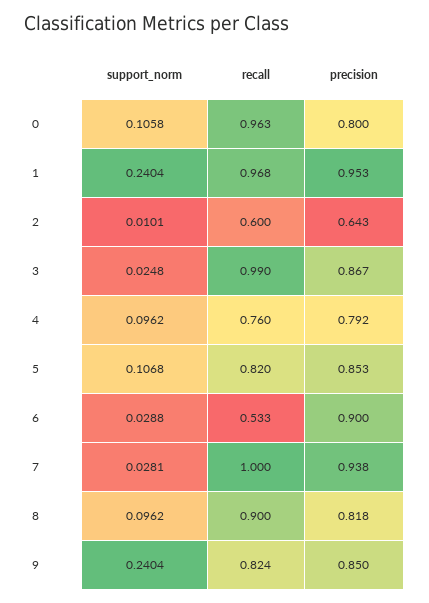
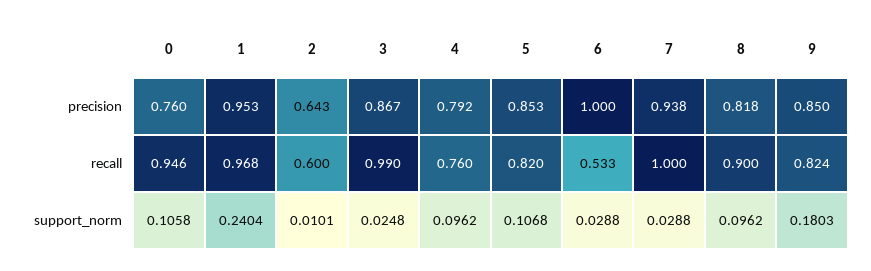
recall, 0: 0.963 -> 0.946
precision, 0: 0.8 -> 0.76
precision, 6: 0.9 -> 1
support_norm, 7: 0.0281 -> 0.0288
support_norm, 9: 0.2404 -> 0.1803

